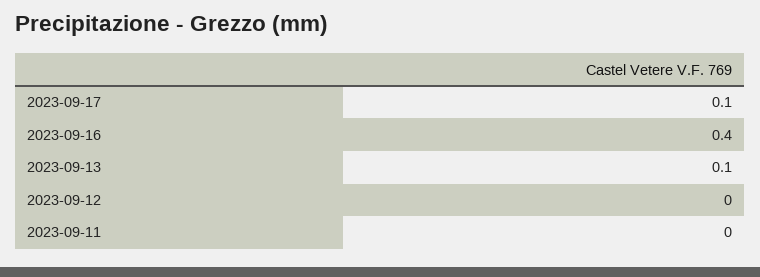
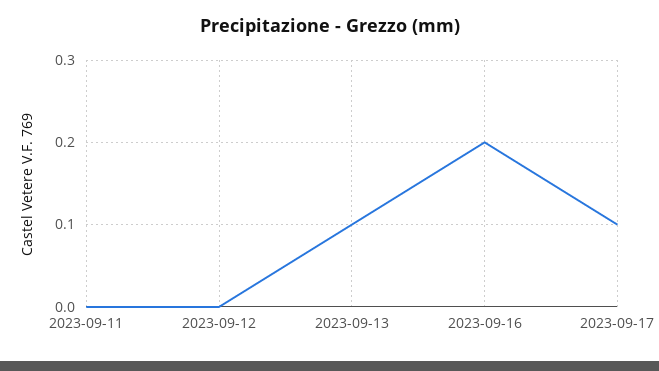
2023-09-16: 0.4 -> 0.2

